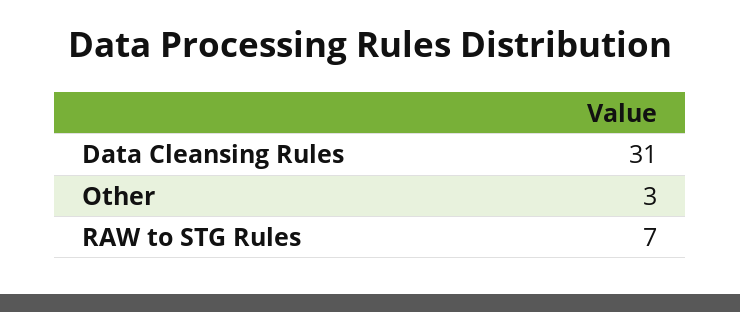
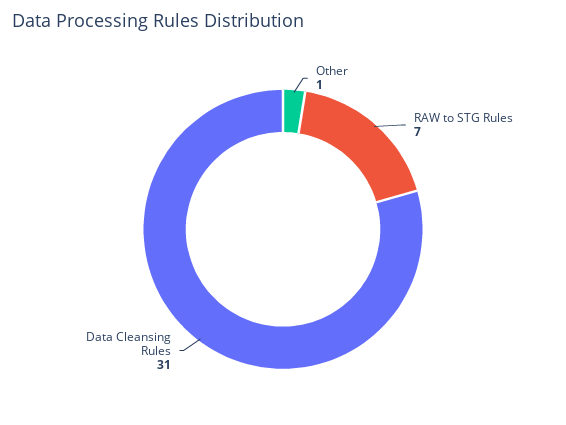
Other: 3 -> 1

